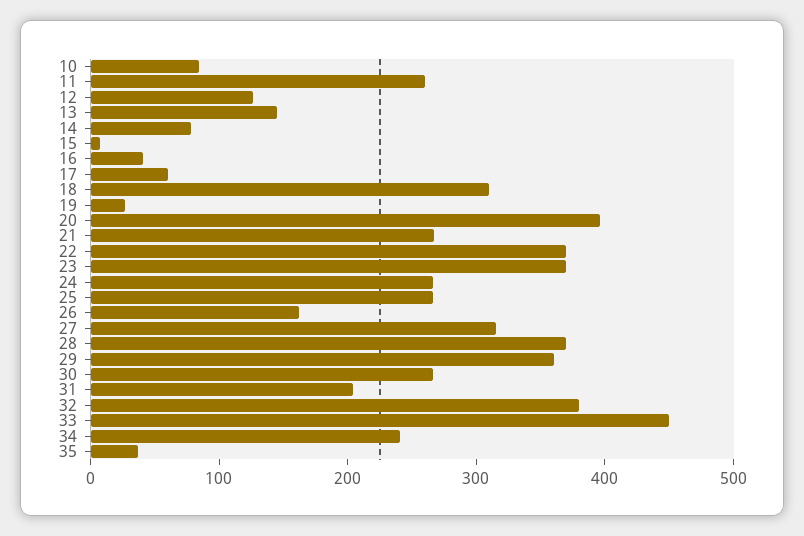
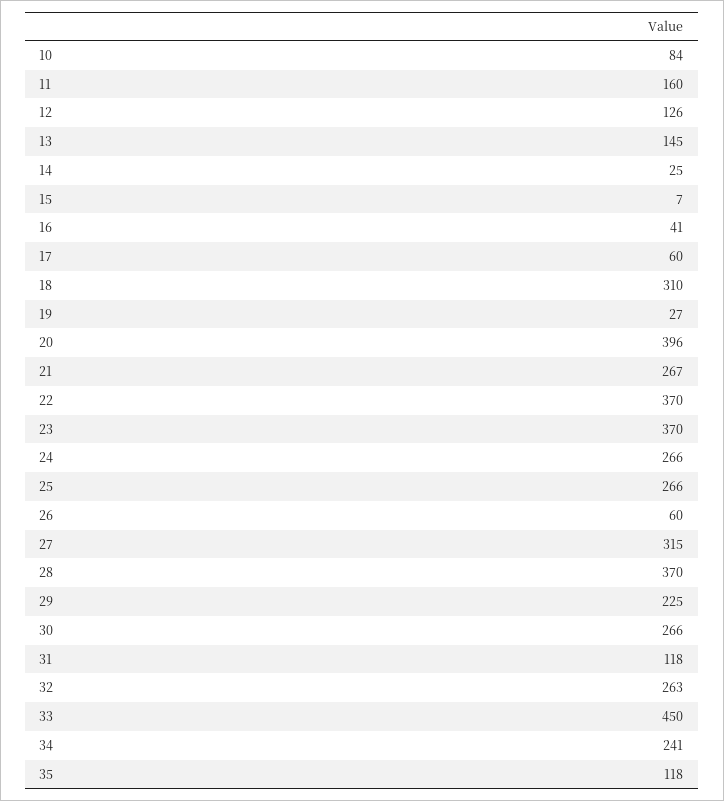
11: 260 -> 160
14: 80 -> 25
26: 160 -> 60
29: 360 -> 225
31: 200 -> 118
32: 380 -> 263
35: 40 -> 118

